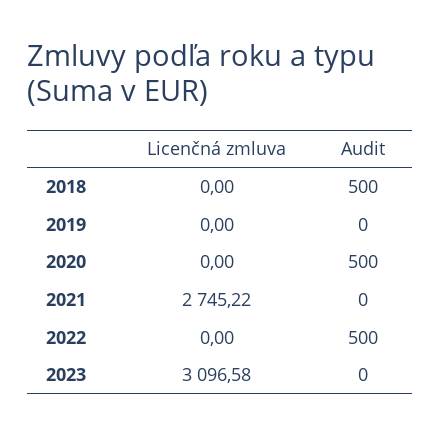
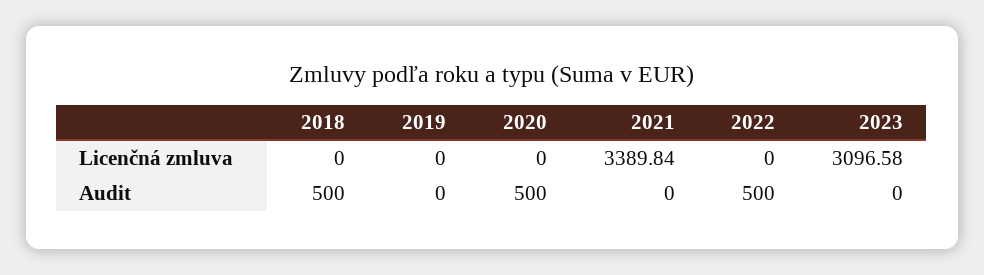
Licenčná zmluva, 2021: 2745.22 -> 3389.84

